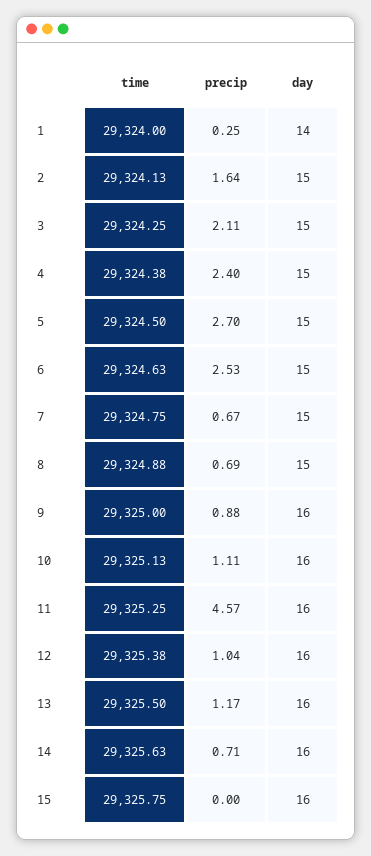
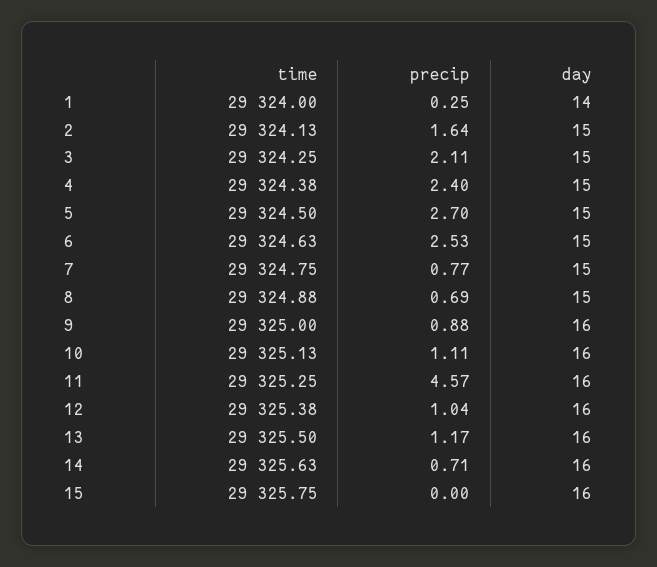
precip, 7: 0.67 -> 0.77

